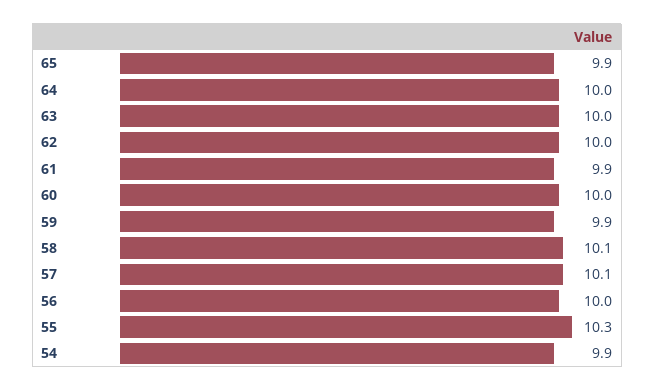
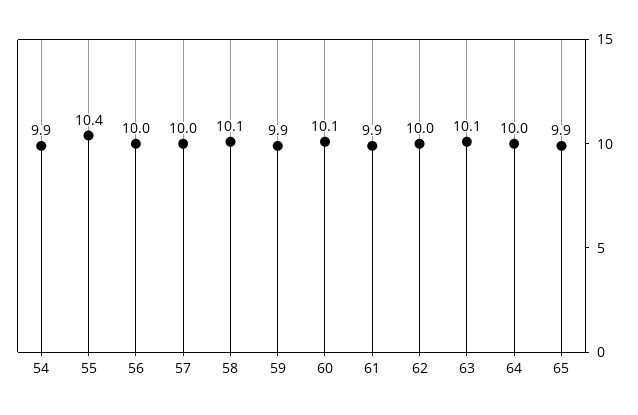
63: 10 -> 10.1
60: 10 -> 10.1
57: 10.1 -> 10
55: 10.3 -> 10.4

